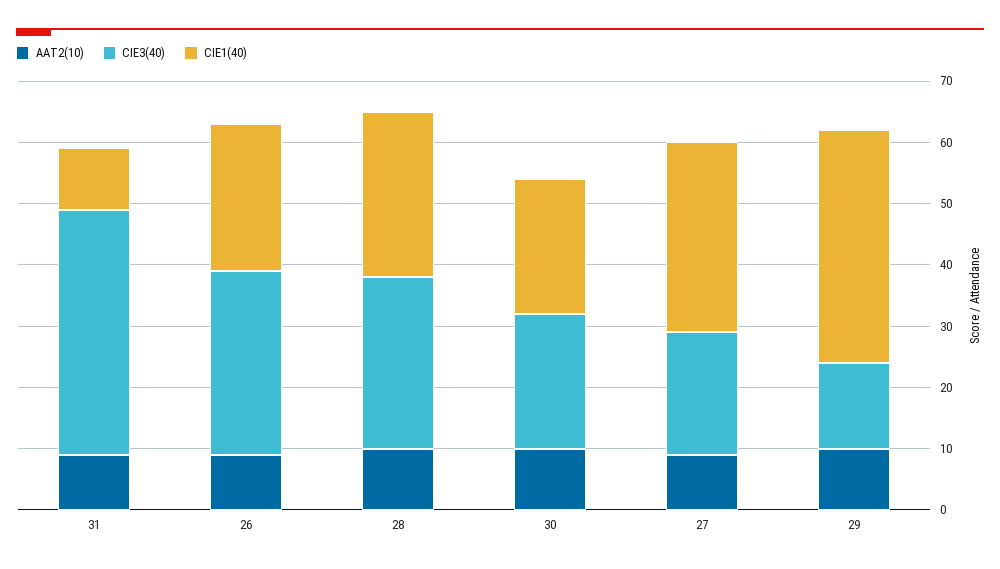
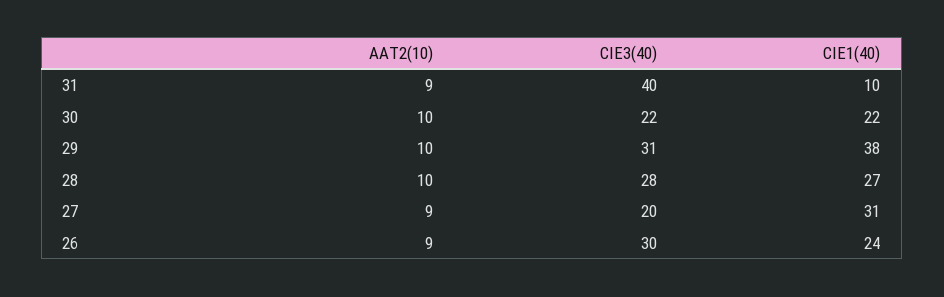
CIE3(40), 29: 15 -> 31

